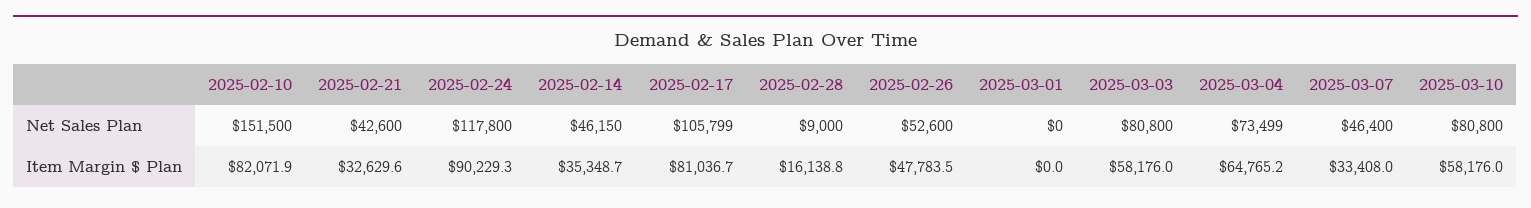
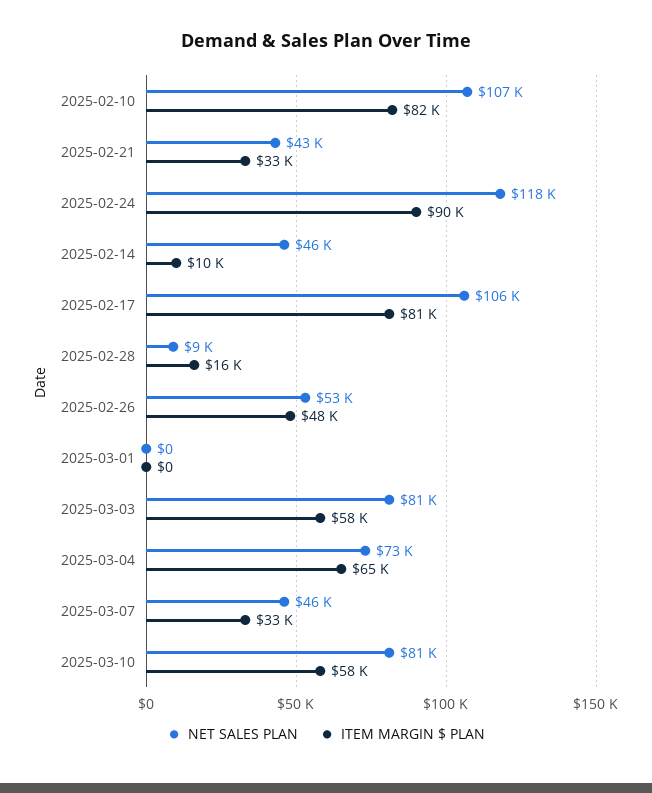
Net Sales Plan, 2025-02-10: 151500 -> 107000
Item Margin $ Plan, 2025-02-14: 35348.7 -> 10000

